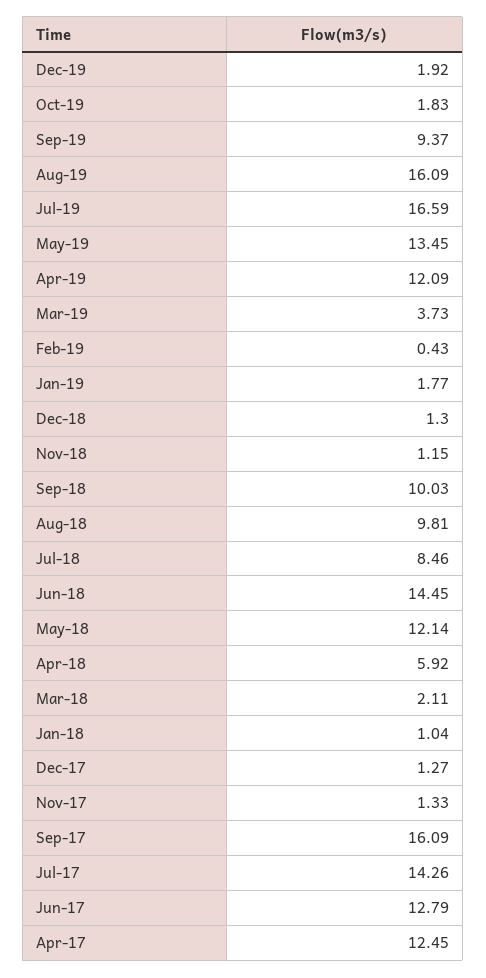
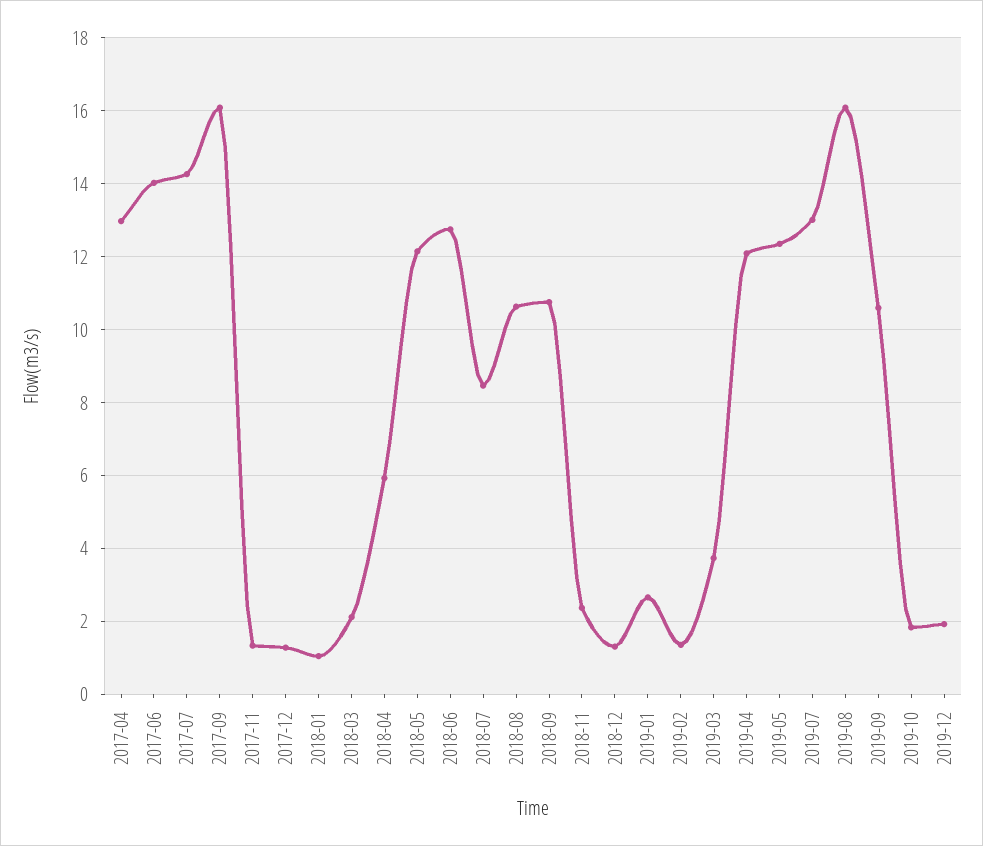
Sep-19: 9.37 -> 10.6
Jul-19: 16.59 -> 13
May-19: 13.45 -> 12.4
Feb-19: 0.43 -> 1.4
Jan-19: 1.77 -> 2.6
Nov-18: 1.15 -> 2.4
Sep-18: 10.03 -> 10.8
Aug-18: 9.81 -> 10.6
Jun-18: 14.45 -> 12.8
Jun-17: 12.79 -> 14
Apr-17: 12.45 -> 13

